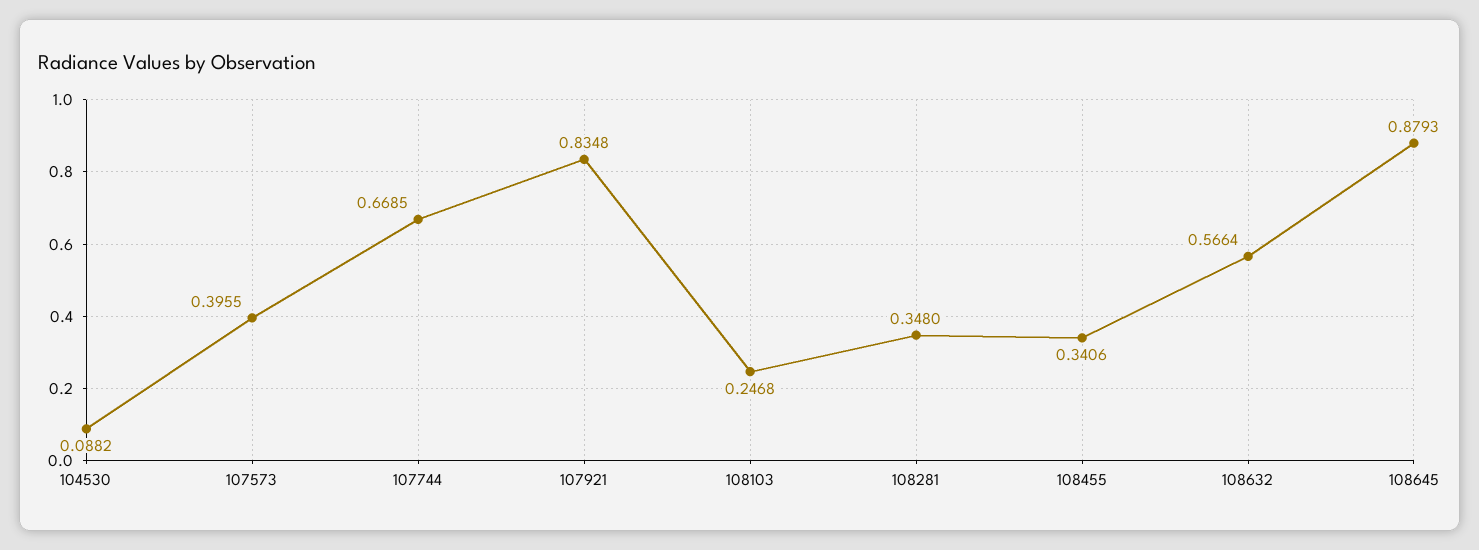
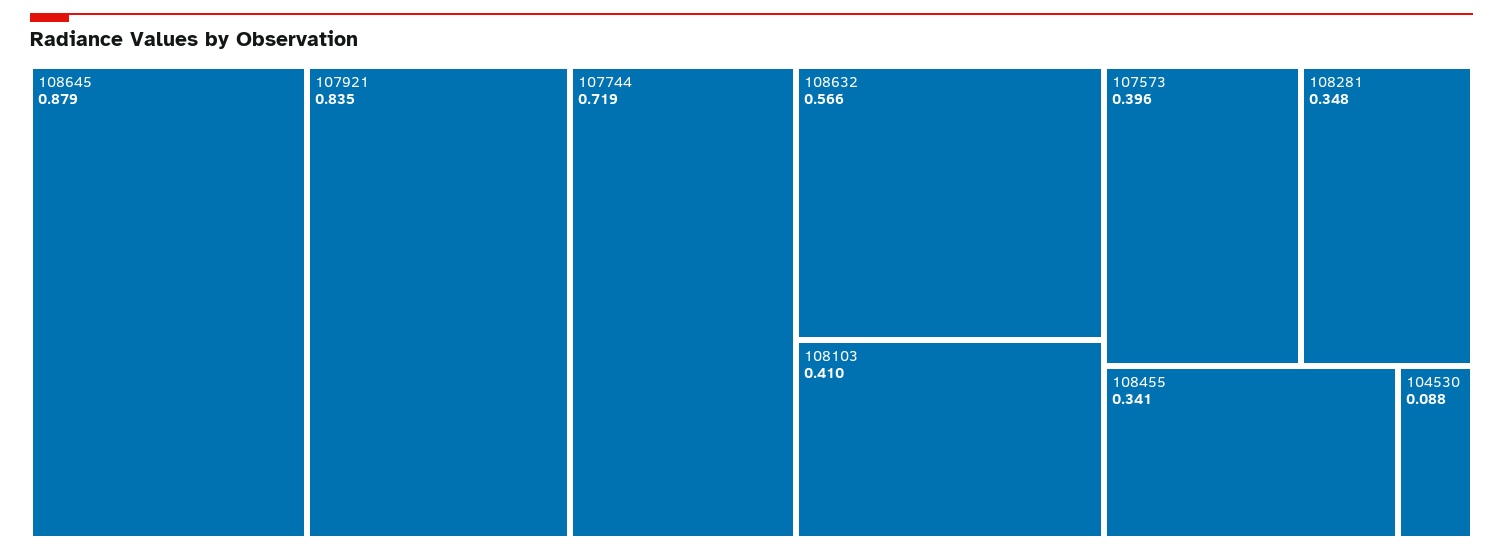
107744: 0.6685 -> 0.719
108103: 0.2468 -> 0.41

